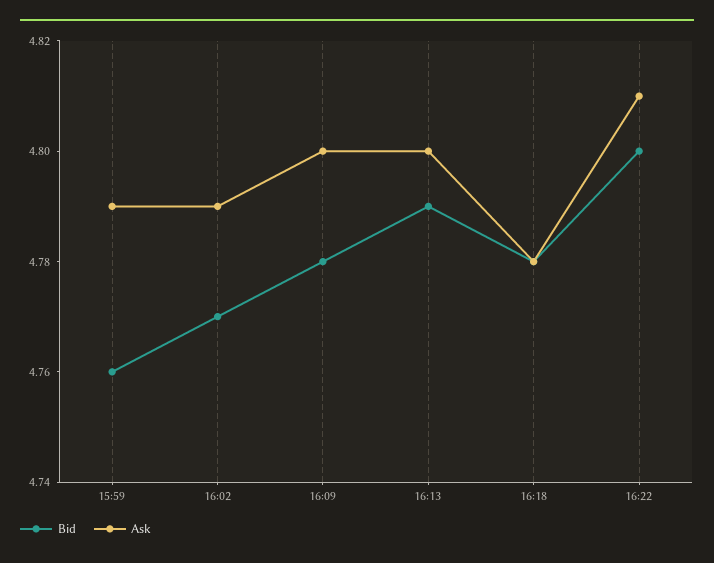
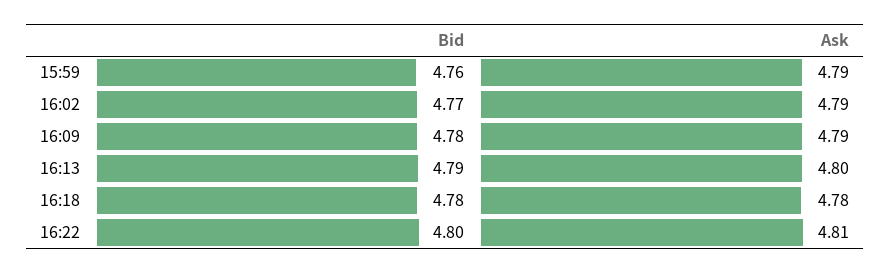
Ask, 16:09: 4.8 -> 4.79

